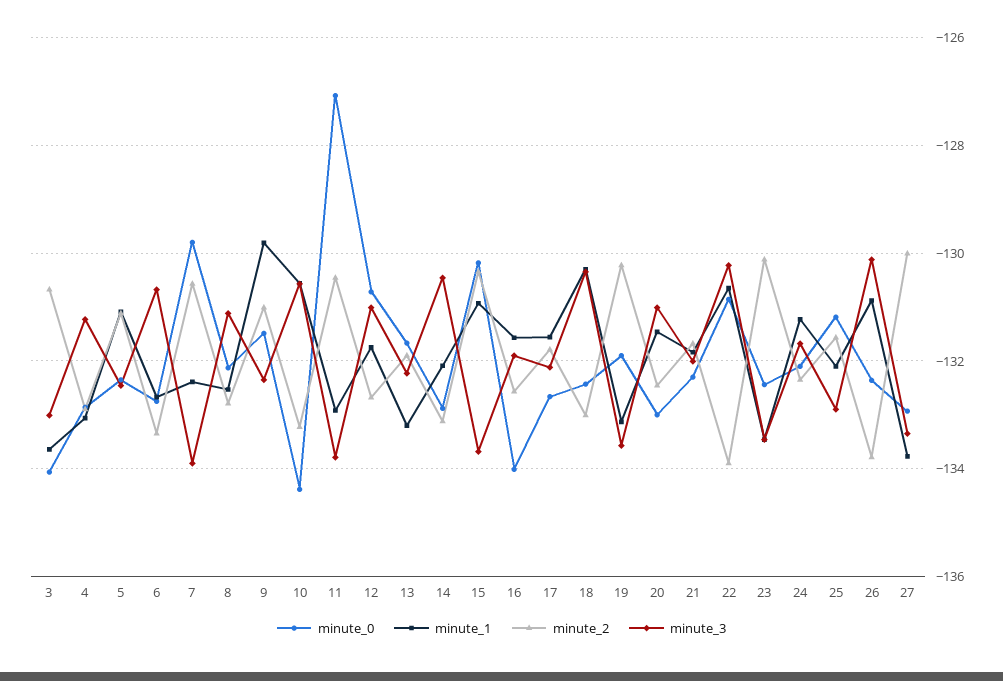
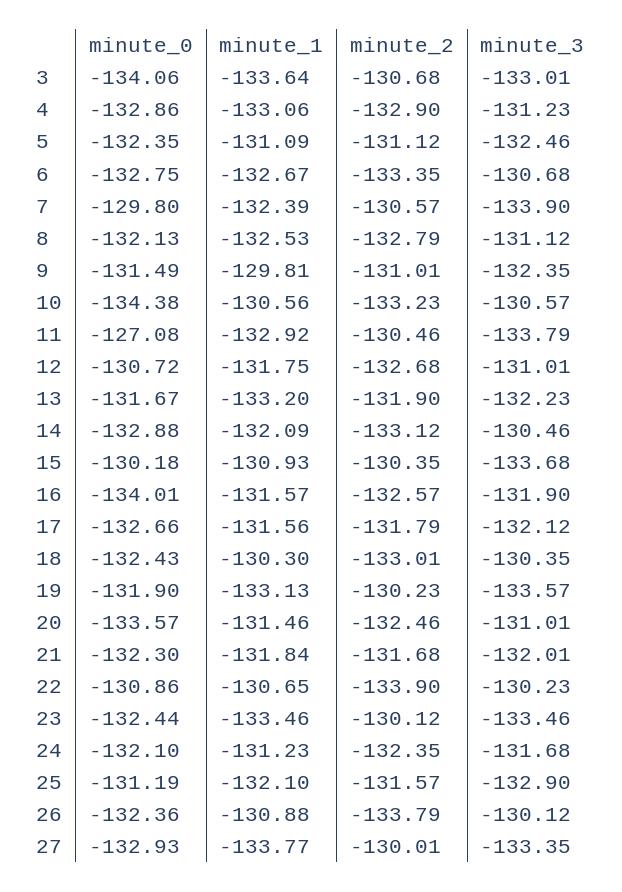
minute_0, 20: -133 -> -133.57

